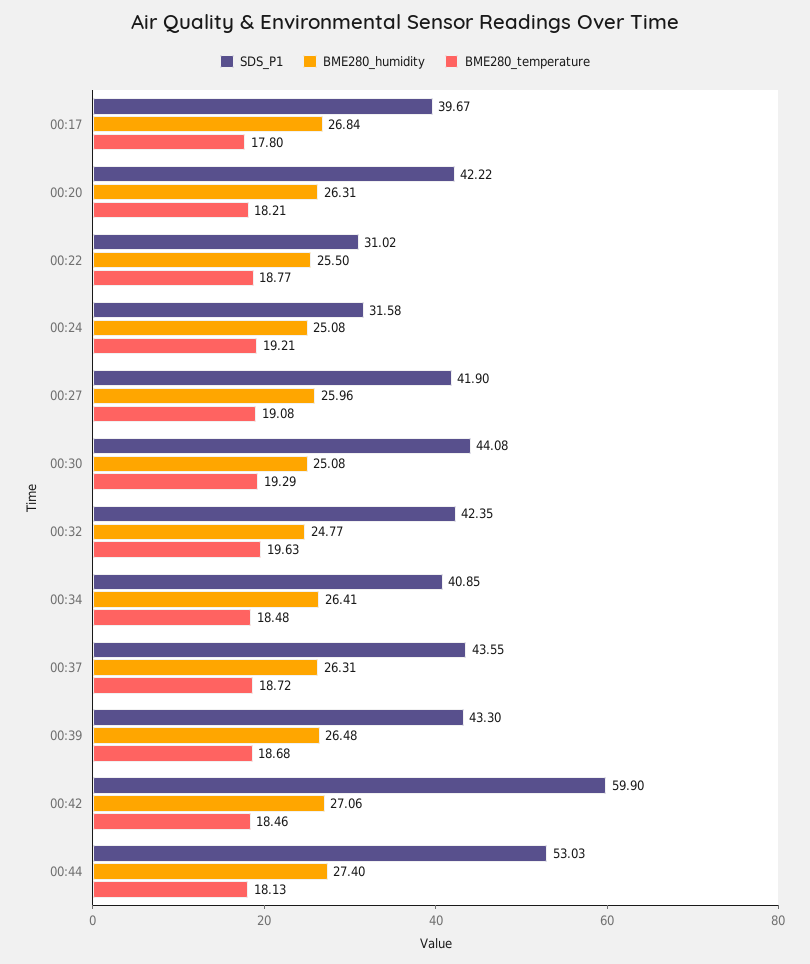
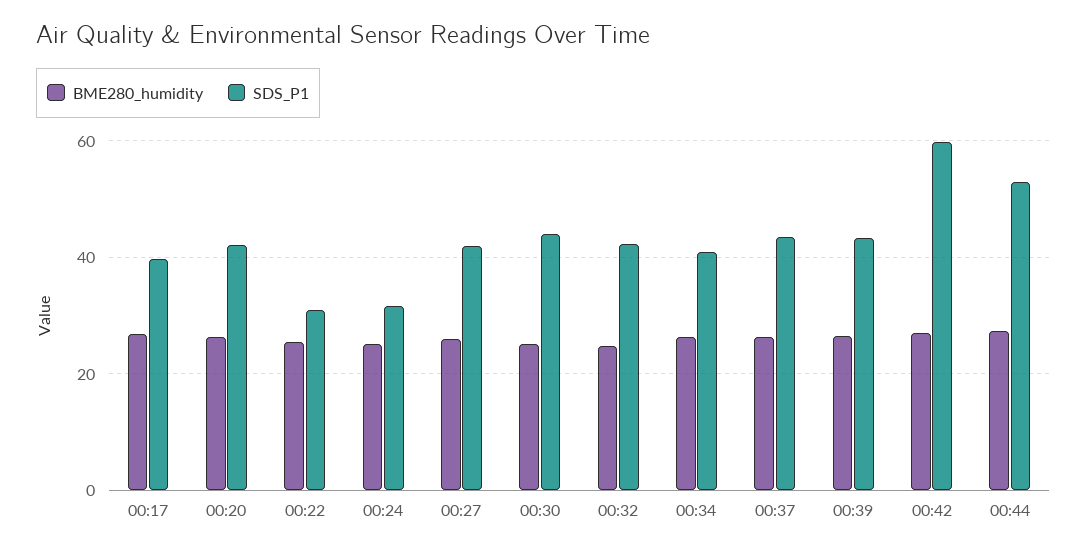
BME280_temperature, 00:17: 17.8 -> none
BME280_temperature, 00:20: 18.21 -> none
BME280_temperature, 00:22: 18.77 -> none
BME280_temperature, 00:24: 19.21 -> none
BME280_temperature, 00:27: 19.08 -> none
BME280_temperature, 00:30: 19.29 -> none
BME280_temperature, 00:32: 19.63 -> none
BME280_temperature, 00:34: 18.48 -> none
BME280_temperature, 00:37: 18.72 -> none
BME280_temperature, 00:39: 18.68 -> none
BME280_temperature, 00:42: 18.46 -> none
BME280_temperature, 00:44: 18.13 -> none

